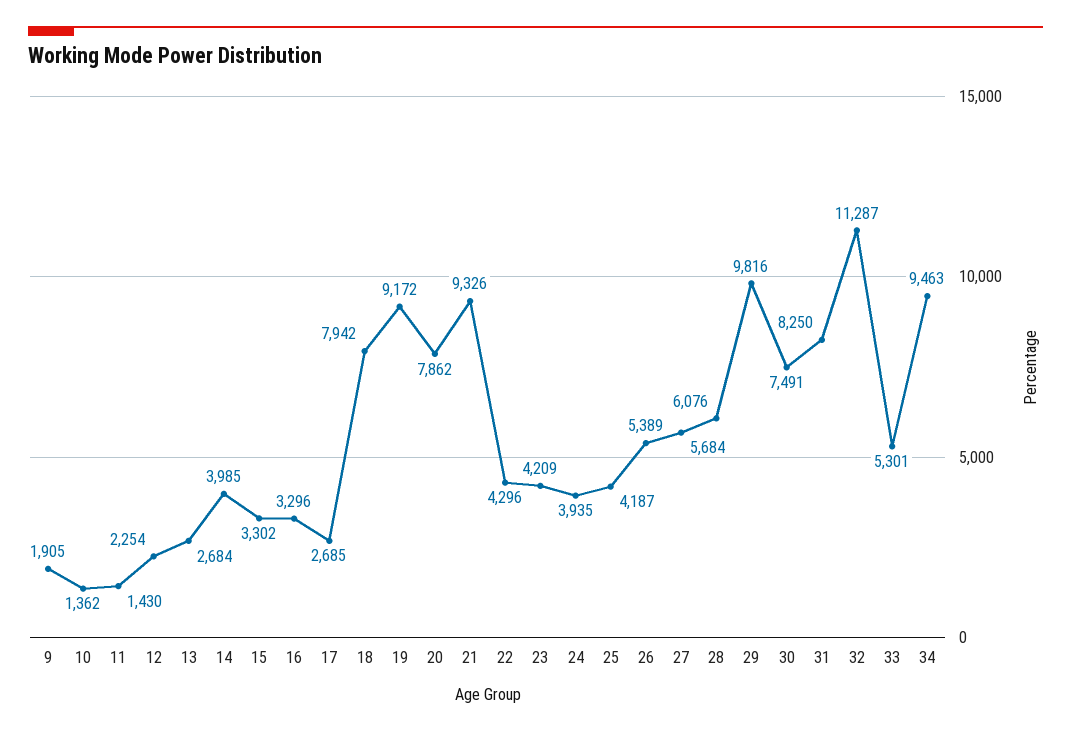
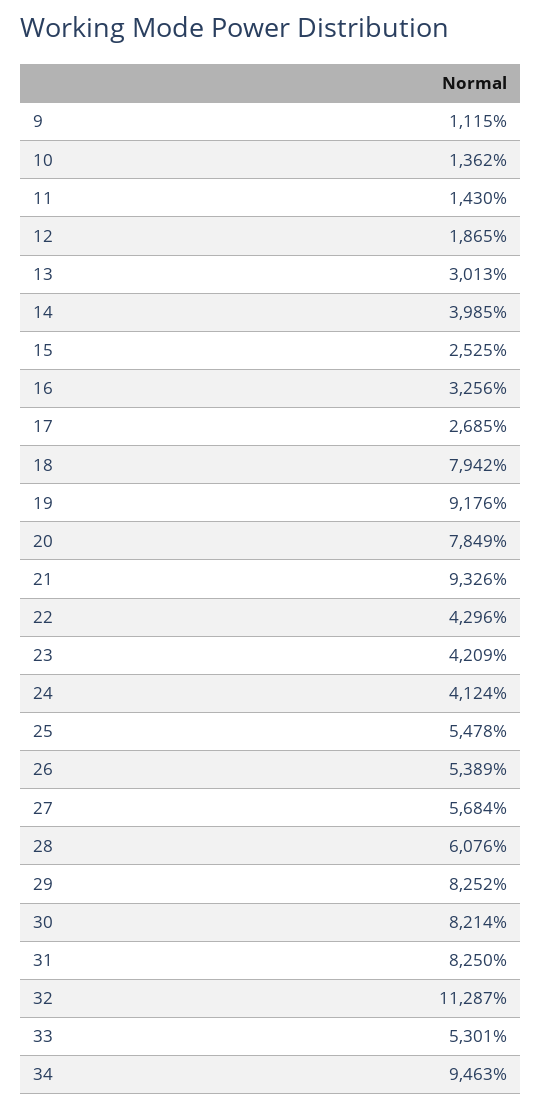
9: 1905 -> 1115
12: 2254 -> 1865
13: 2684 -> 3013
15: 3302 -> 2525
16: 3296 -> 3256
19: 9172 -> 9176
20: 7862 -> 7849
24: 3935 -> 4124
25: 4187 -> 5478
29: 9816 -> 8252
30: 7491 -> 8214

